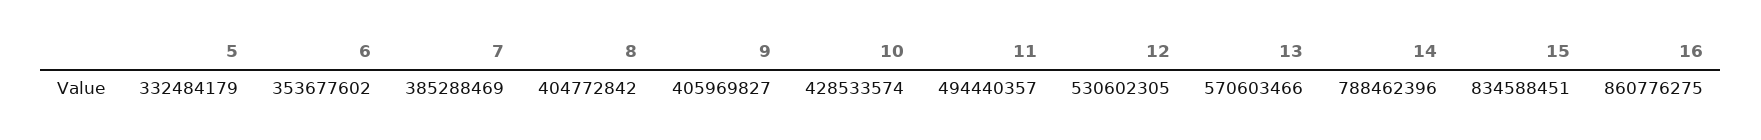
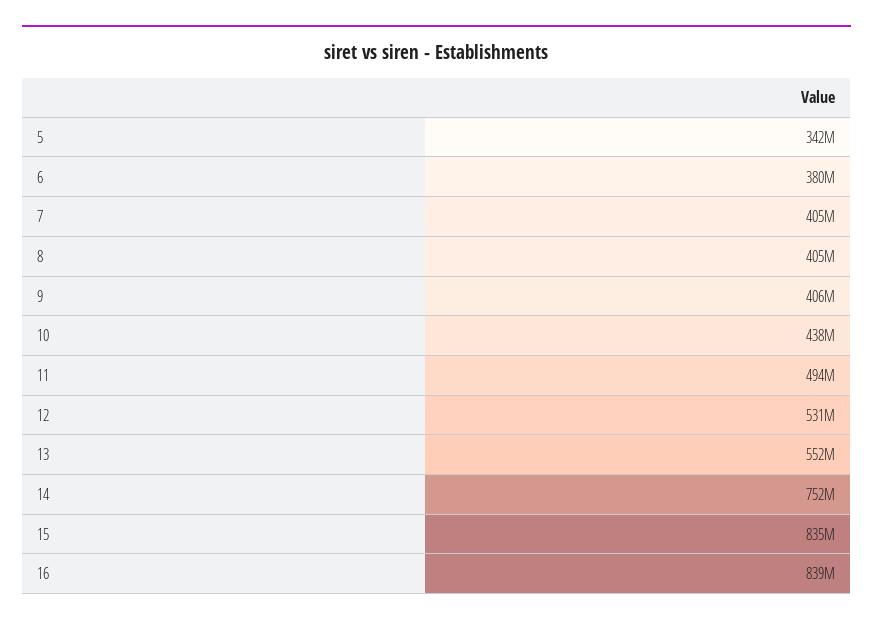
5: 332484179 -> 342000000
6: 353677602 -> 380000000
7: 385288469 -> 405000000
10: 428533574 -> 438000000
13: 570603466 -> 552000000
14: 788462396 -> 752000000
16: 860776275 -> 839000000

